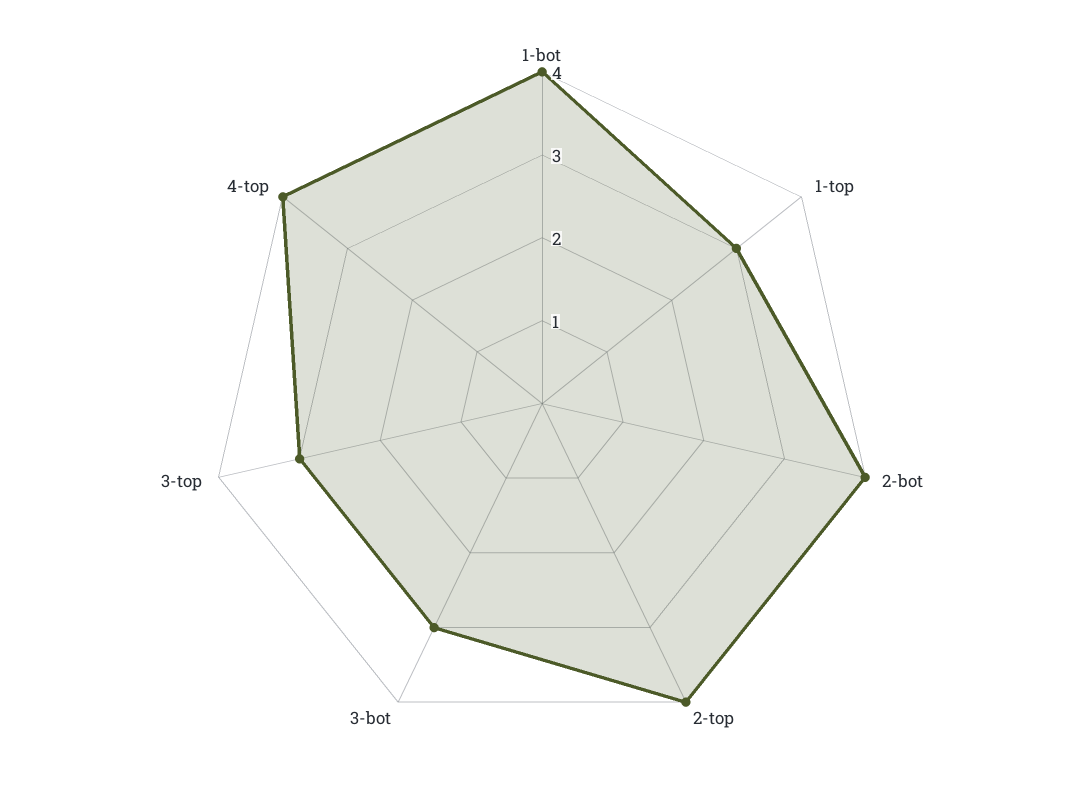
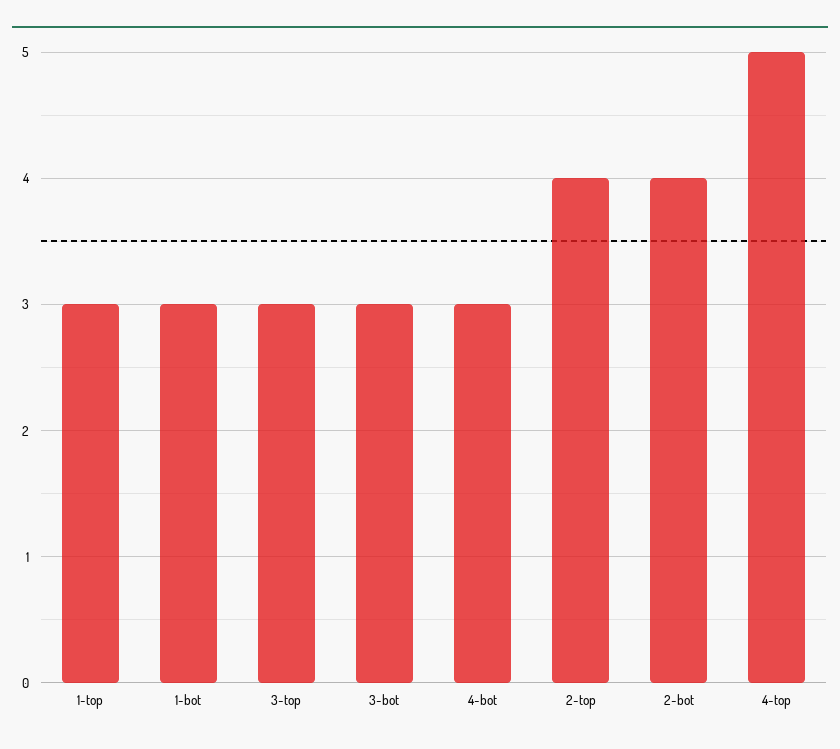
1-bot: 4 -> 3
4-top: 4 -> 5
4-bot: none -> 3

